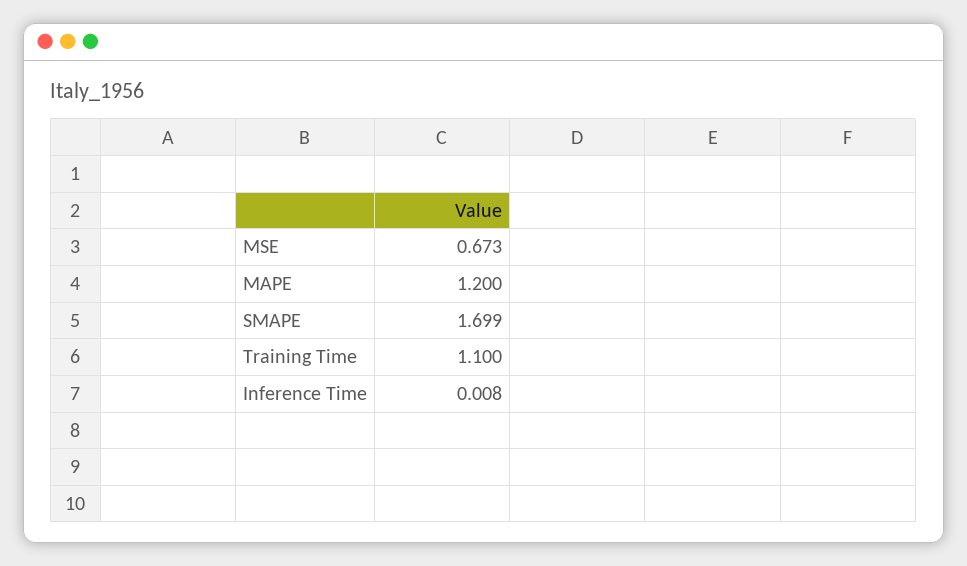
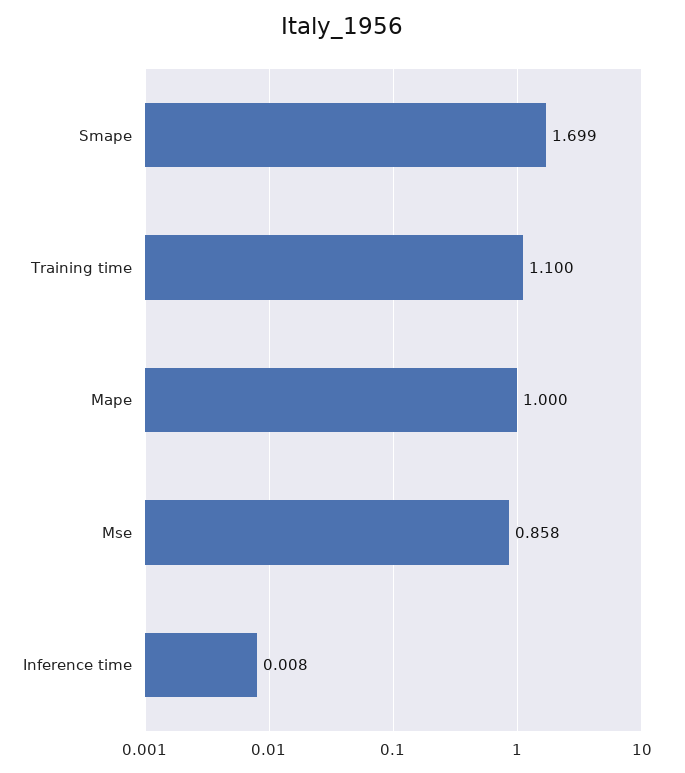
MSE: 0.673 -> 0.858
MAPE: 1.2 -> 1

